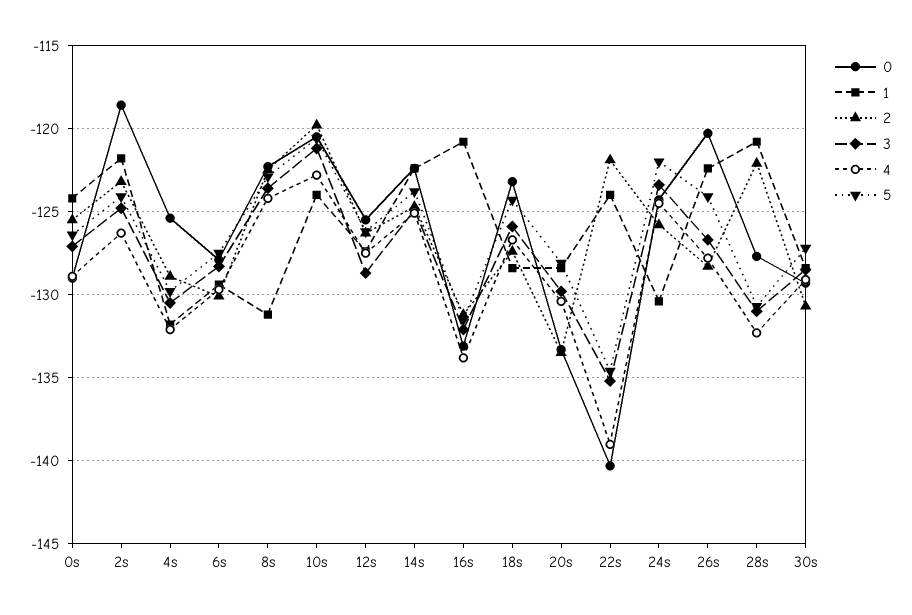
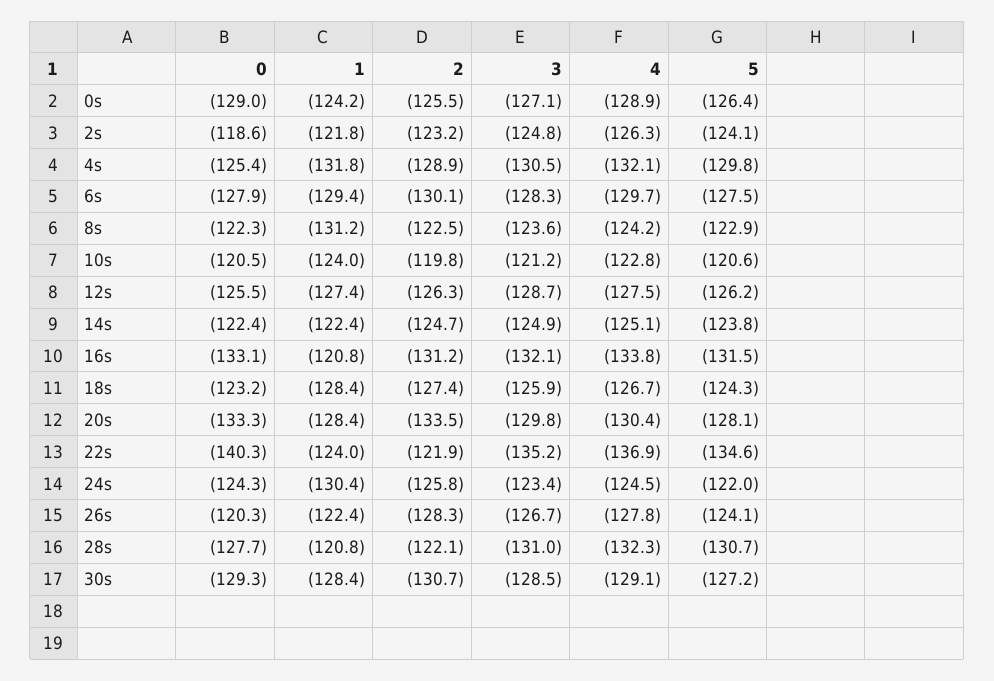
4, 22s: -139 -> -136.9

